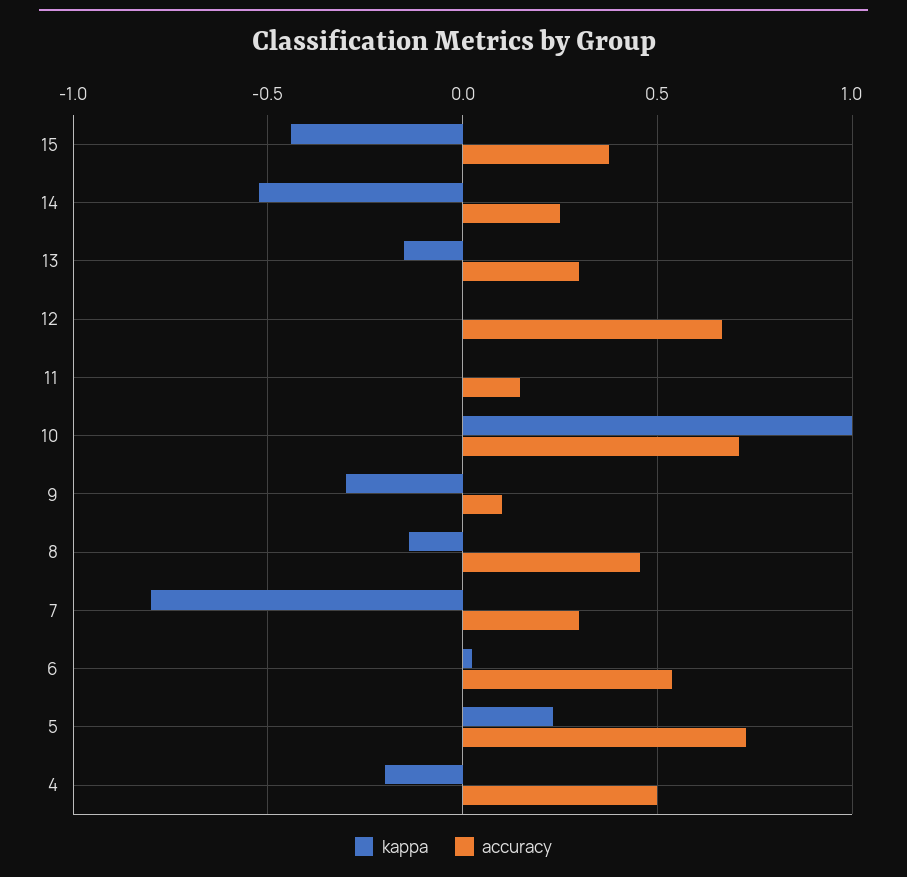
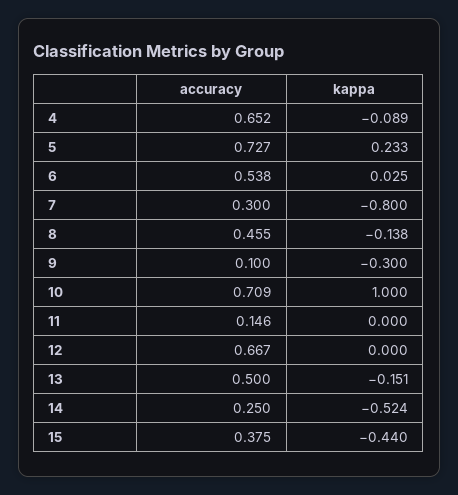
accuracy, 13: 0.3 -> 0.5
kappa, 4: -0.2 -> -0.089
accuracy, 4: 0.5 -> 0.652

